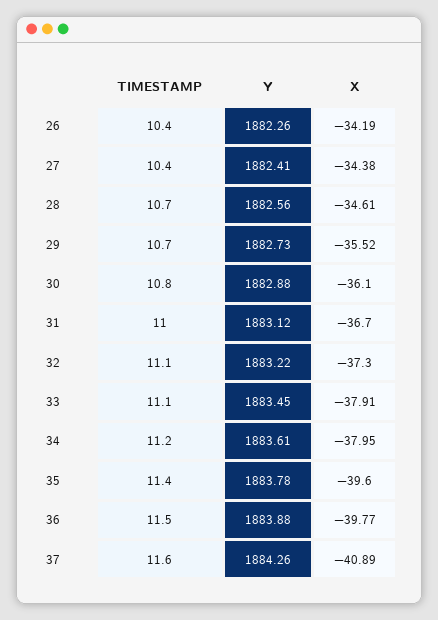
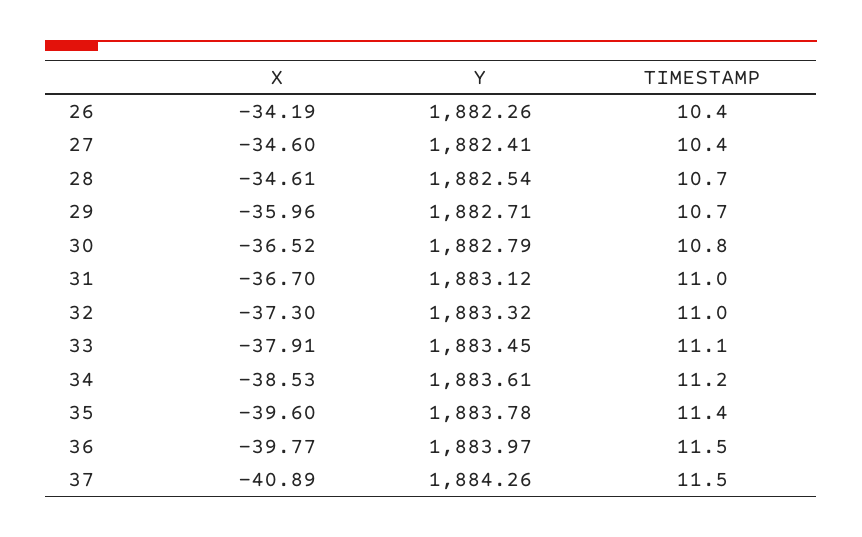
X, 27: -34.38 -> -34.6
Y, 28: 1882.56 -> 1882.54
Y, 29: 1882.73 -> 1882.71
X, 29: -35.52 -> -35.96
Y, 30: 1882.88 -> 1882.79
X, 30: -36.1 -> -36.52
TIMESTAMP, 32: 11.1 -> 11
Y, 32: 1883.22 -> 1883.32
X, 34: -37.95 -> -38.53
Y, 36: 1883.88 -> 1883.97
TIMESTAMP, 37: 11.6 -> 11.5

